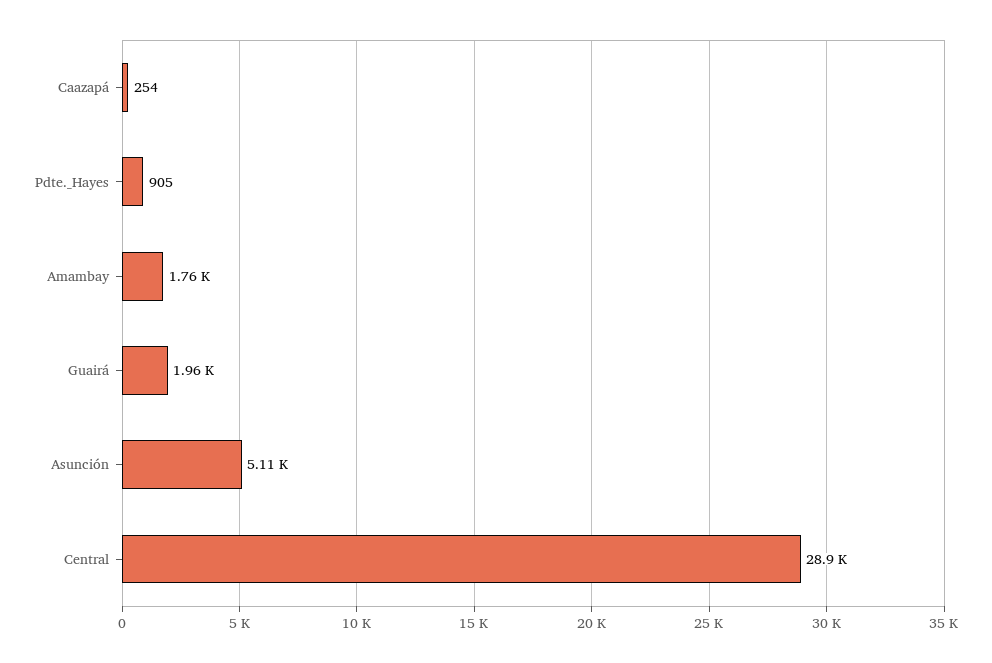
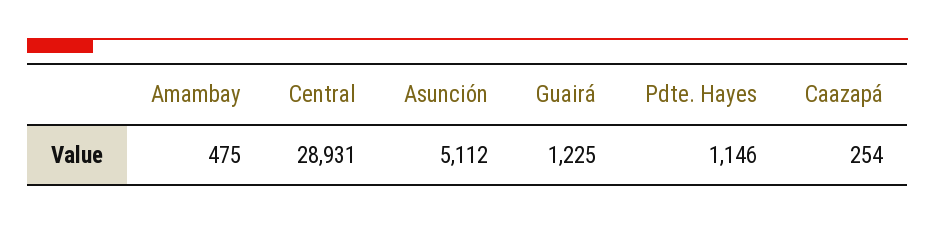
Pdte._Hayes: 905 -> 1146
Amambay: 1760 -> 475
Guairá: 1960 -> 1225

